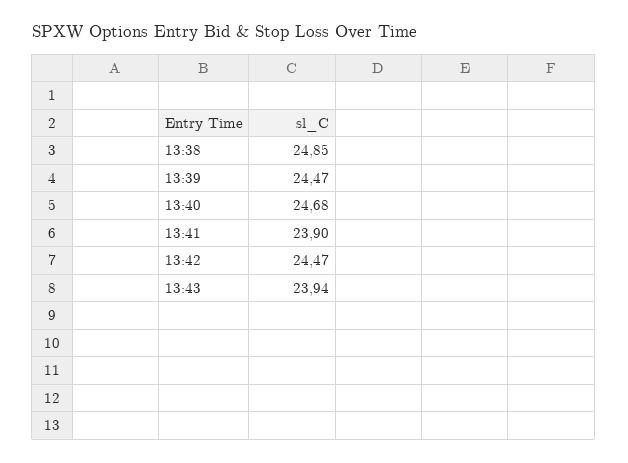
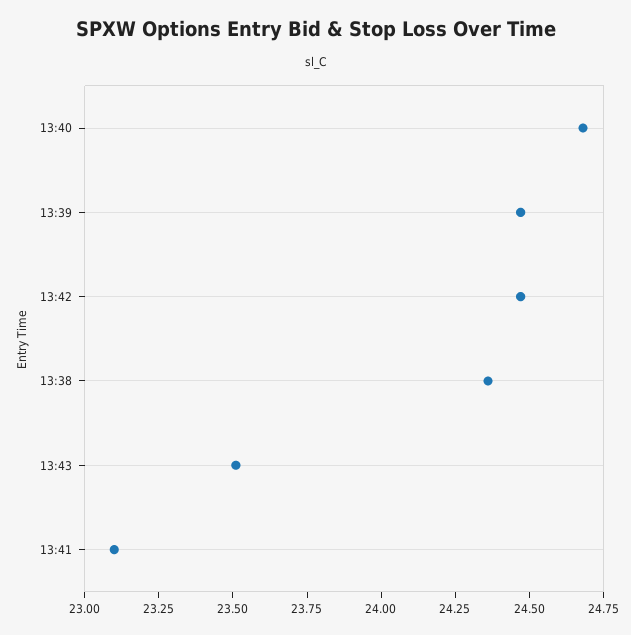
13:38: 24.85 -> 24.35
13:41: 23.9 -> 23.1
13:43: 23.94 -> 23.5

